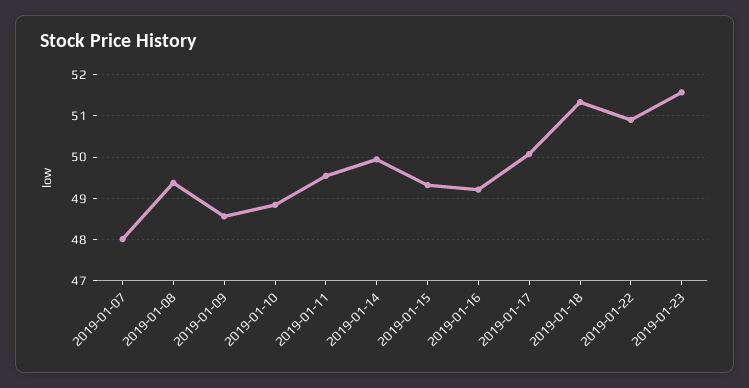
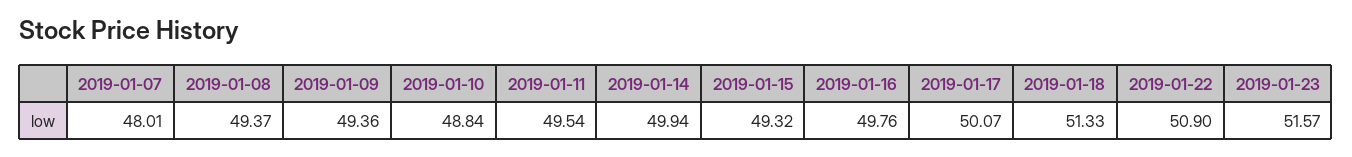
2019-01-09: 48.6 -> 49.36
2019-01-16: 49.2 -> 49.76

